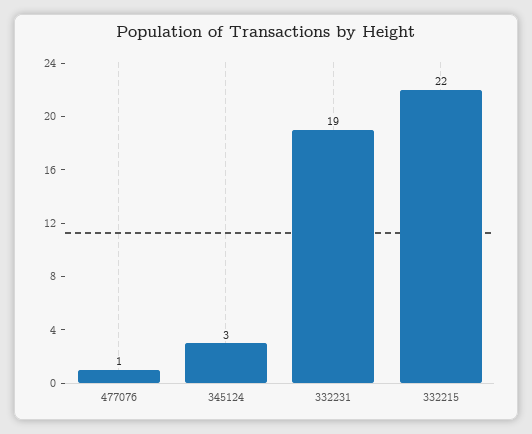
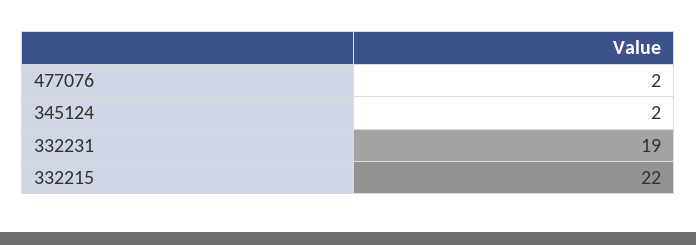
477076: 1 -> 2
345124: 3 -> 2

